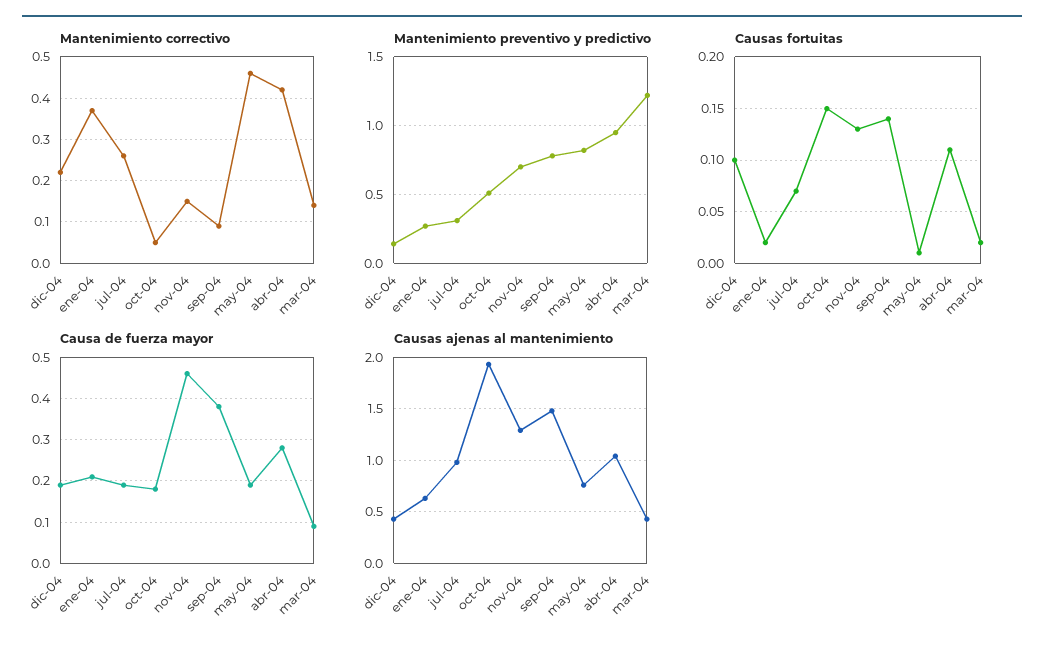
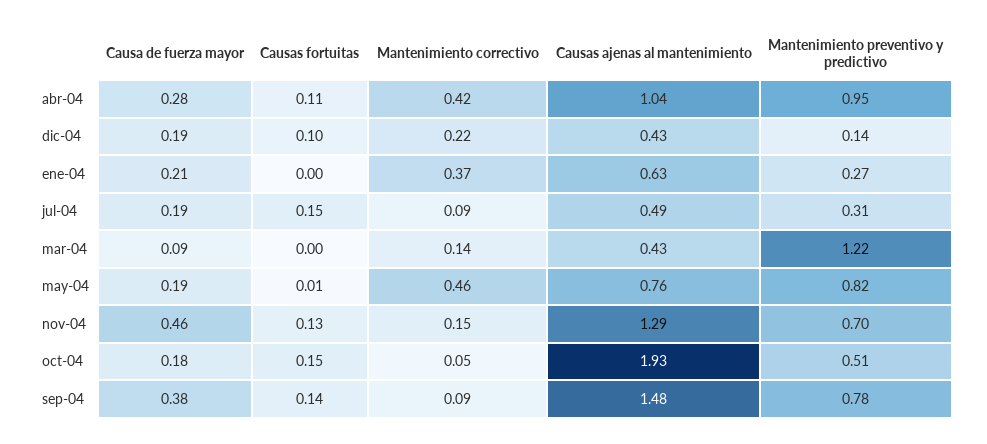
Mantenimiento correctivo, jul-04: 0.25 -> 0.09
Causas fortuitas, ene-04: 0.02 -> 0
Causas fortuitas, jul-04: 0.07 -> 0.15
Causas fortuitas, mar-04: 0.02 -> 0
Causas ajenas al mantenimiento, jul-04: 1 -> 0.49

